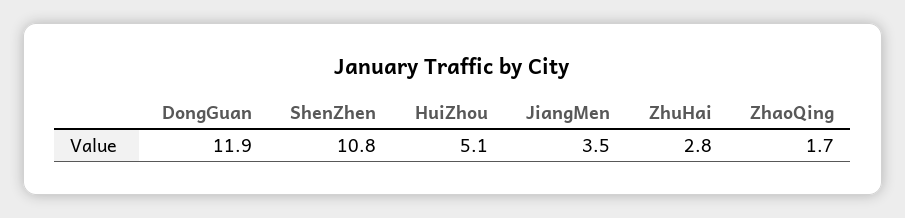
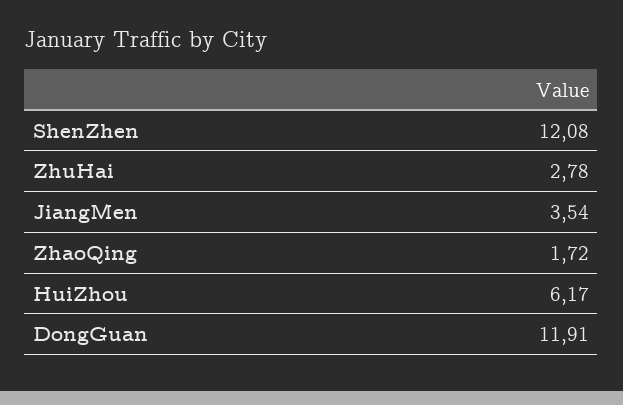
ShenZhen: 10.8 -> 12.08
HuiZhou: 5.1 -> 6.17

